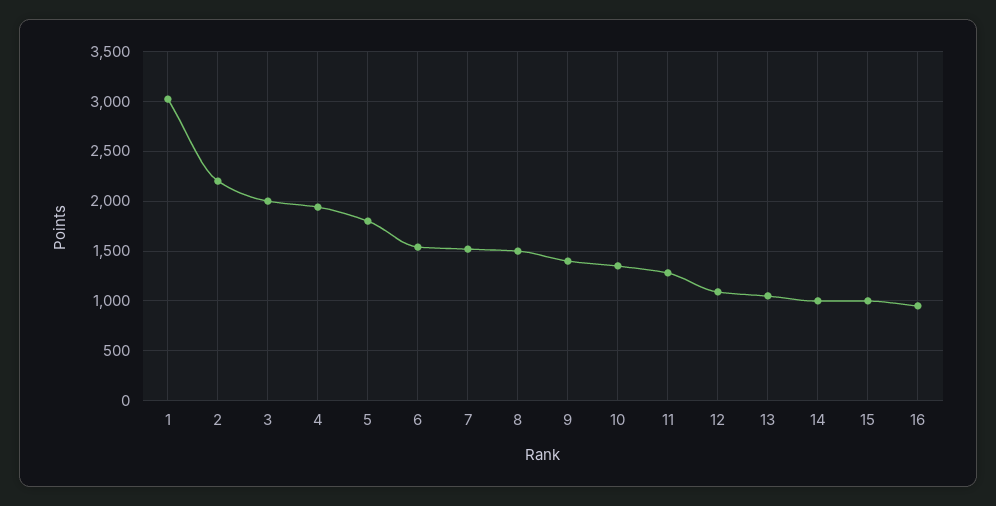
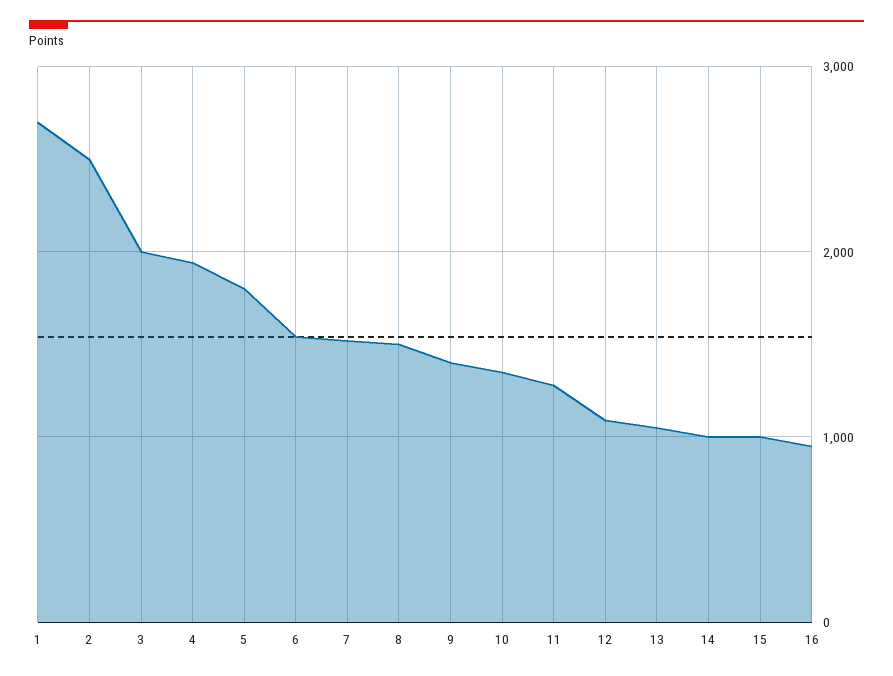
1: 3000 -> 2700
2: 2200 -> 2500

